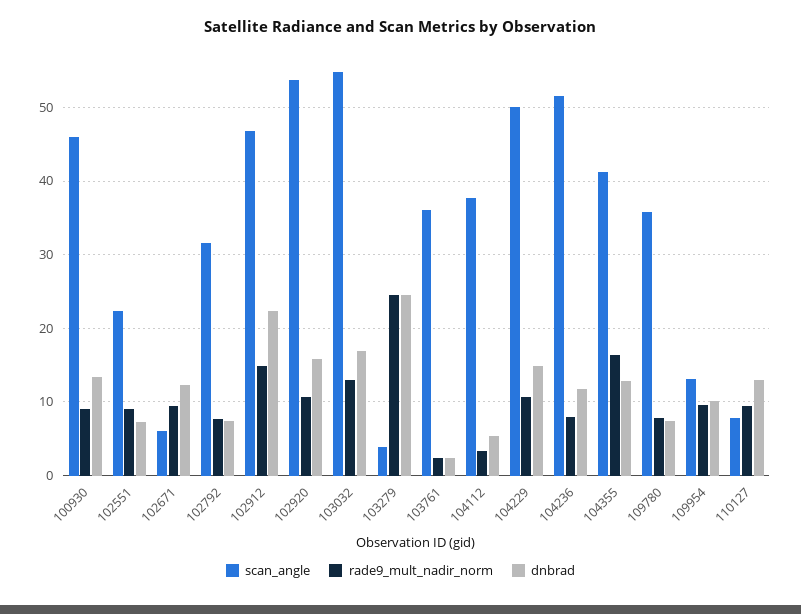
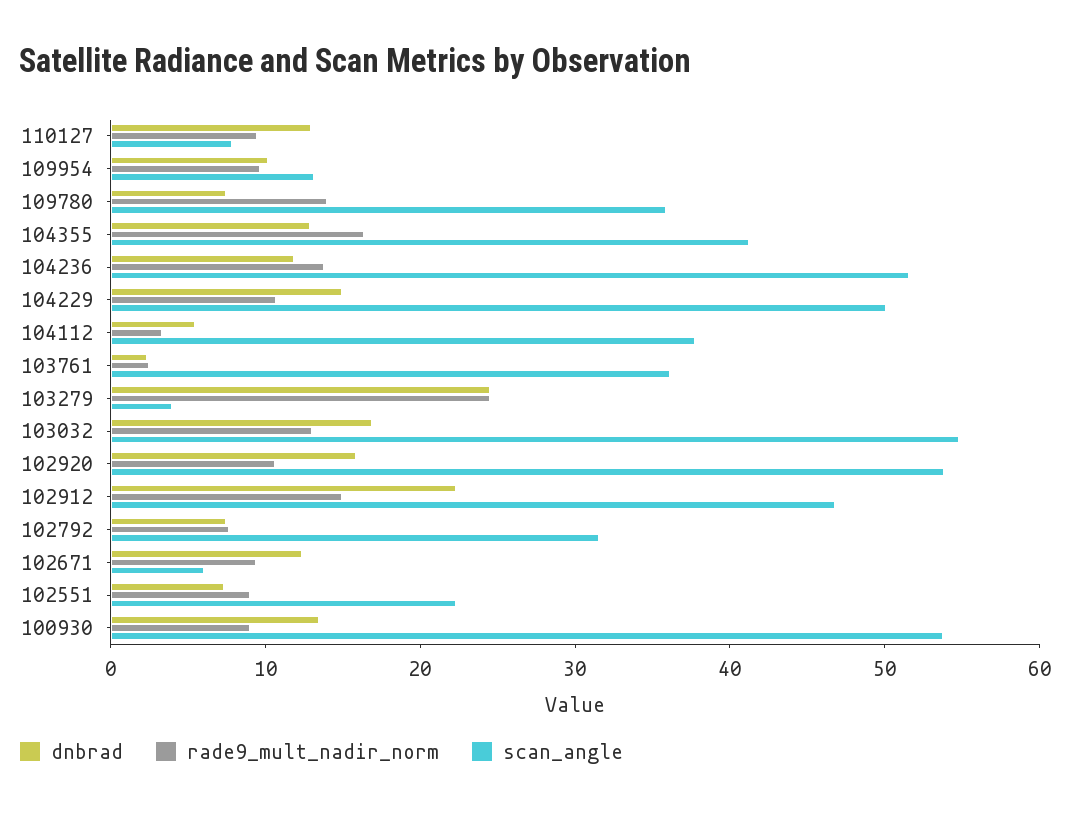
scan_angle, 100930: 46 -> 54
rade9_mult_nadir_norm, 104236: 8 -> 14
rade9_mult_nadir_norm, 109780: 8 -> 14

